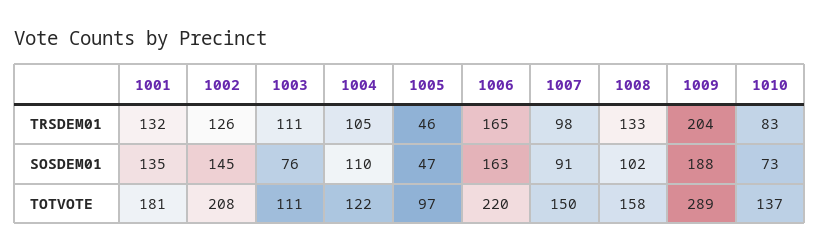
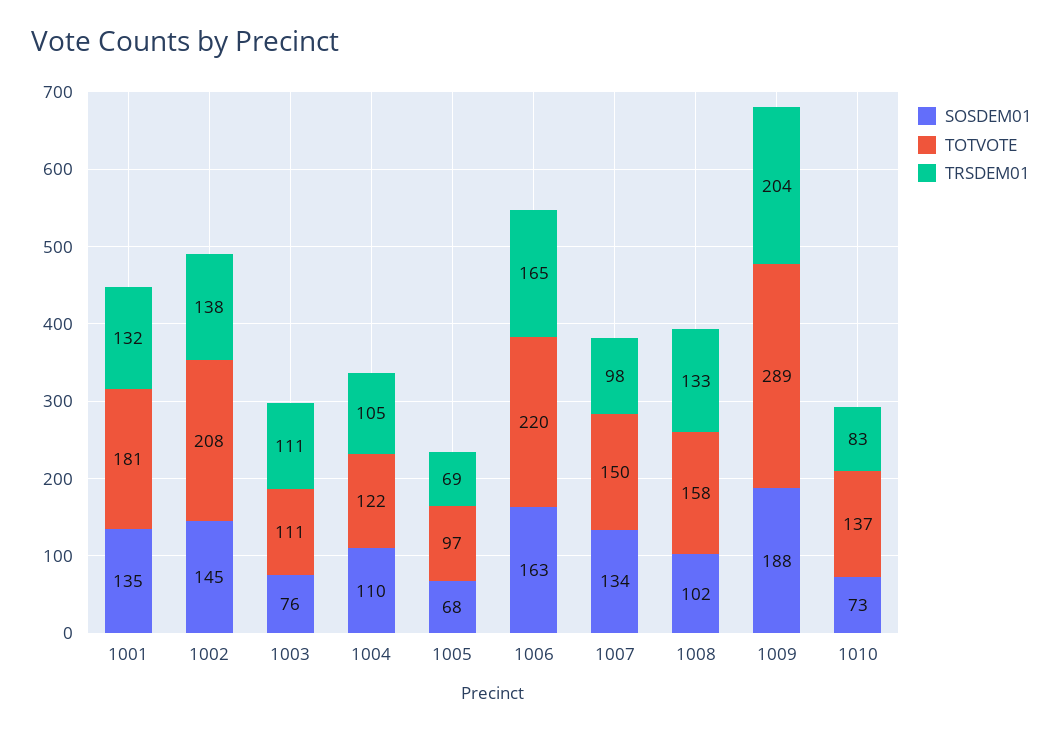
TRSDEM01, 1002: 126 -> 138
TRSDEM01, 1005: 46 -> 69
SOSDEM01, 1005: 47 -> 68
SOSDEM01, 1007: 91 -> 134

